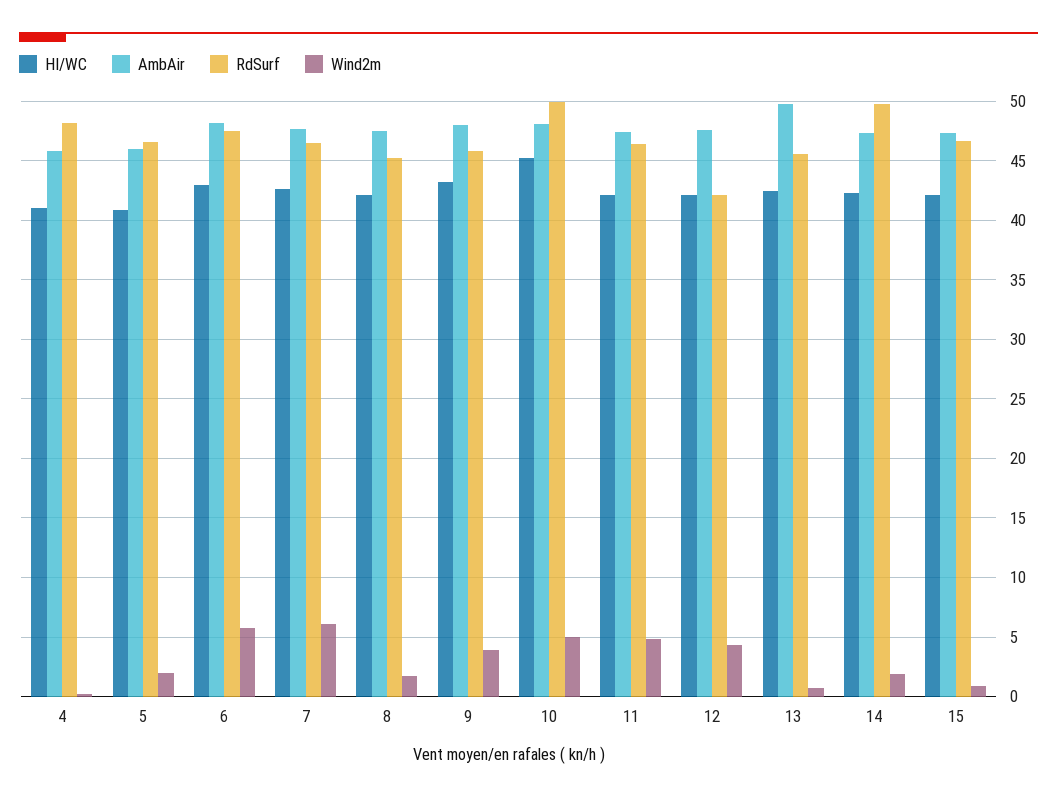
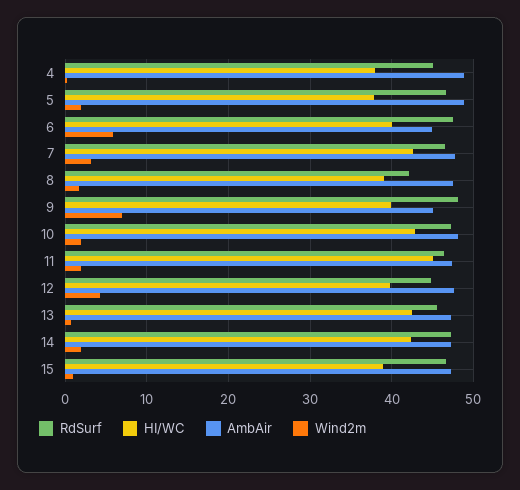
HI/WC, 4: 41 -> 38
AmbAir, 4: 46 -> 49
RdSurf, 4: 48 -> 45
HI/WC, 5: 41 -> 38
AmbAir, 5: 46 -> 49
HI/WC, 6: 43 -> 40
AmbAir, 6: 48 -> 45
Wind2m, 7: 6 -> 3
HI/WC, 8: 42 -> 39
RdSurf, 8: 45 -> 42
HI/WC, 9: 43 -> 40
AmbAir, 9: 48 -> 45
RdSurf, 9: 46 -> 48
Wind2m, 9: 4 -> 7
HI/WC, 10: 45 -> 43
RdSurf, 10: 50 -> 47
Wind2m, 10: 5 -> 2
HI/WC, 11: 42 -> 45
Wind2m, 11: 5 -> 2
HI/WC, 12: 42 -> 40
RdSurf, 12: 42 -> 45
AmbAir, 13: 50 -> 47
RdSurf, 14: 50 -> 47
HI/WC, 15: 42 -> 39

